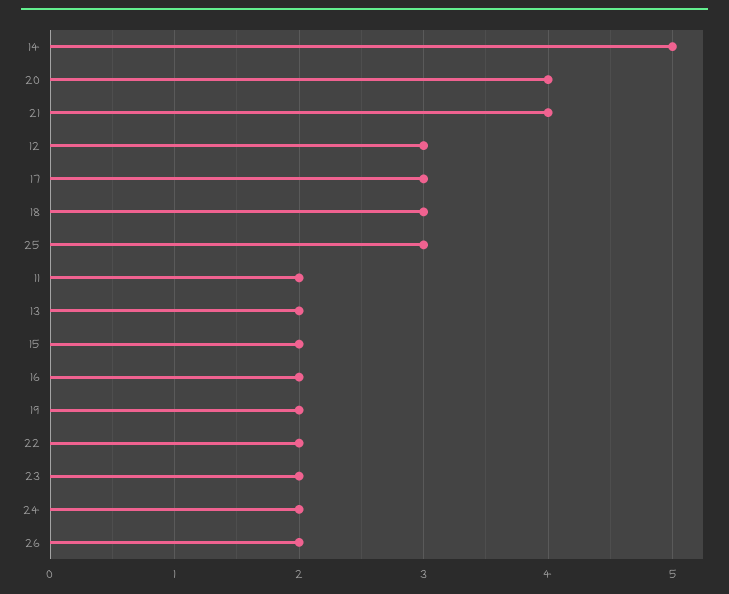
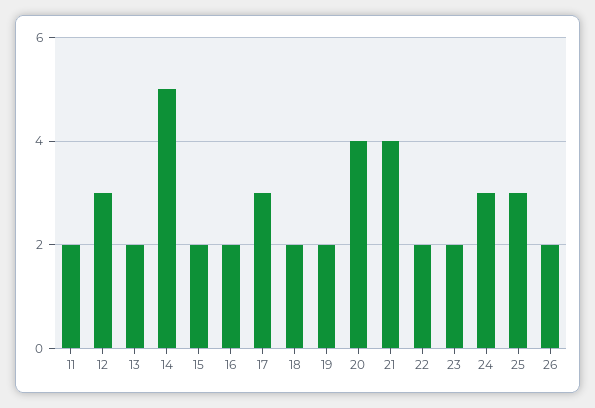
18: 3 -> 2
24: 2 -> 3

